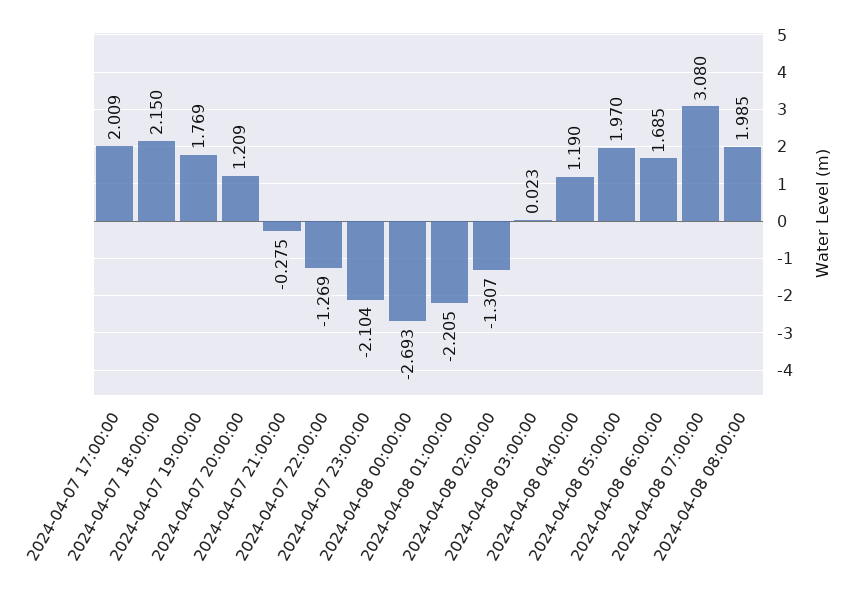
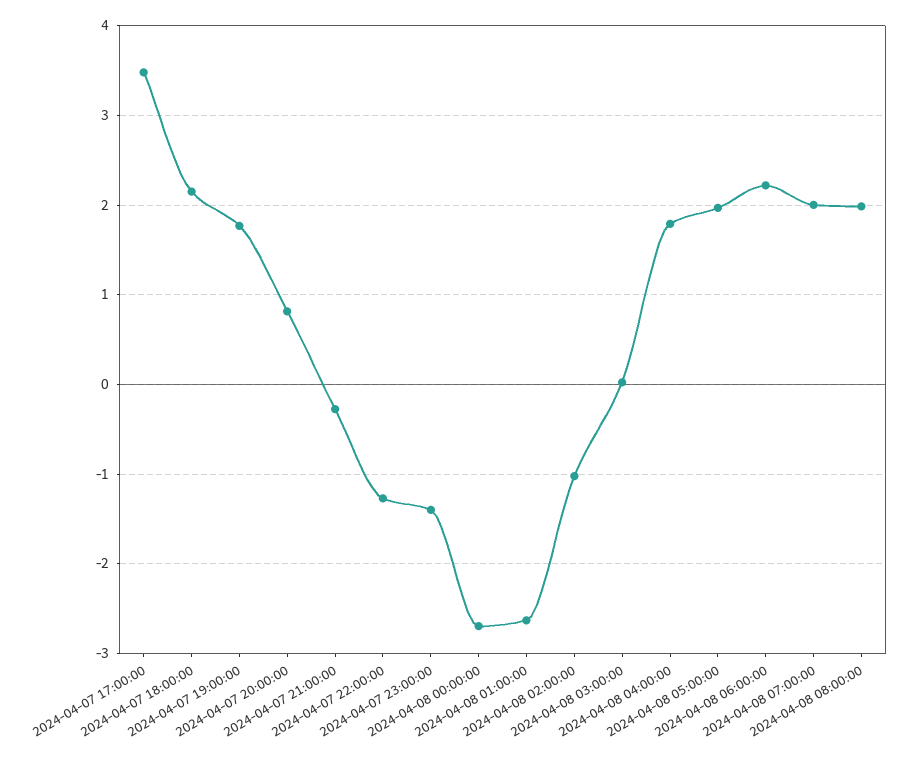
2024-04-07 17:00:00: 2.009 -> 3.5
2024-04-07 20:00:00: 1.209 -> 0.8
2024-04-07 23:00:00: -2.104 -> -1.4
2024-04-08 01:00:00: -2.205 -> -2.6
2024-04-08 02:00:00: -1.307 -> -1
2024-04-08 04:00:00: 1.19 -> 1.8
2024-04-08 06:00:00: 1.685 -> 2.2
2024-04-08 07:00:00: 3.08 -> 2

